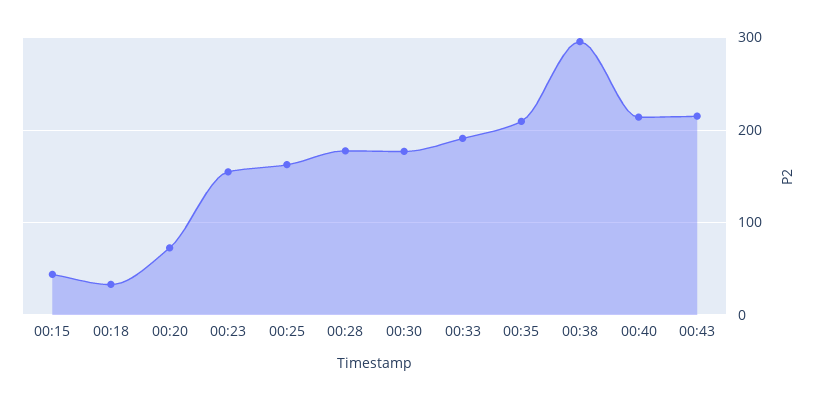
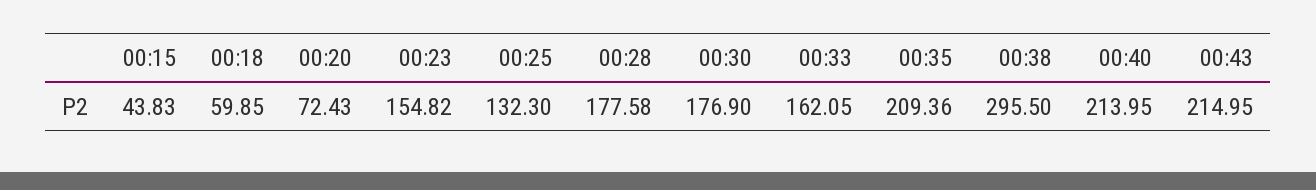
00:18: 30 -> 59.85
00:25: 160 -> 132.3
00:33: 190 -> 162.05

